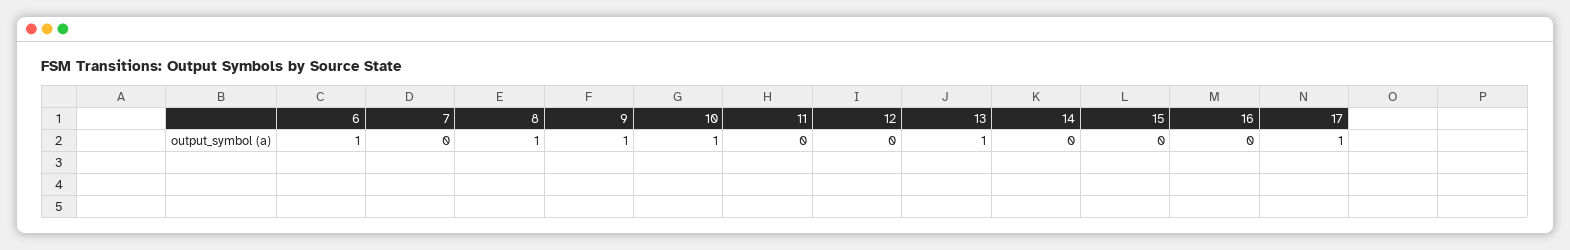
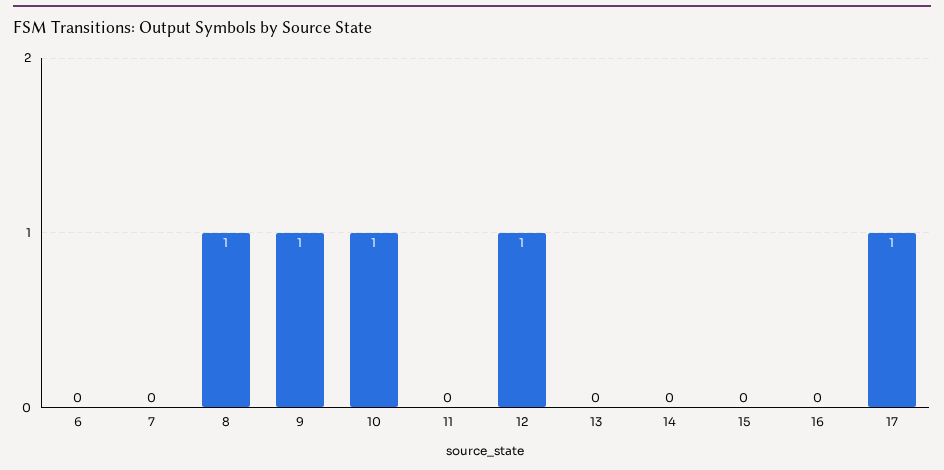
6: 1 -> 0
12: 0 -> 1
13: 1 -> 0

